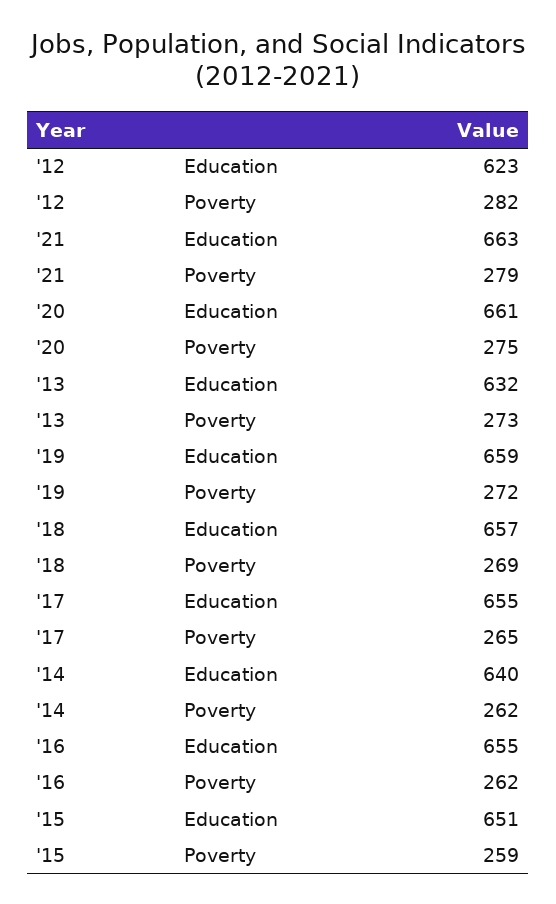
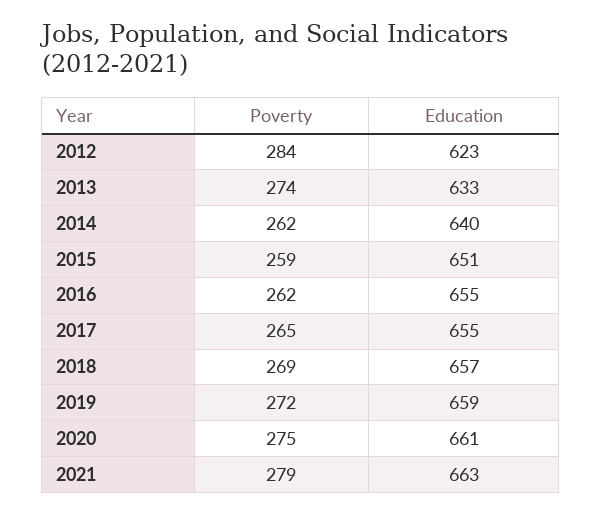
'12, Poverty: 282 -> 284
'13, Education: 632 -> 633
'13, Poverty: 273 -> 274

